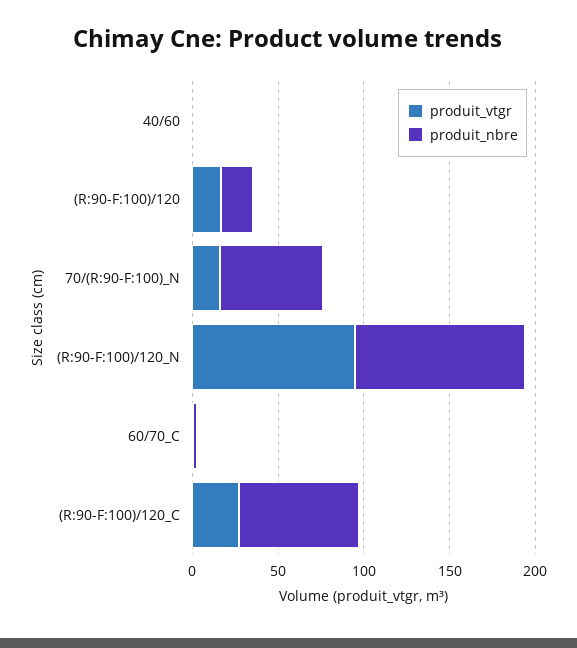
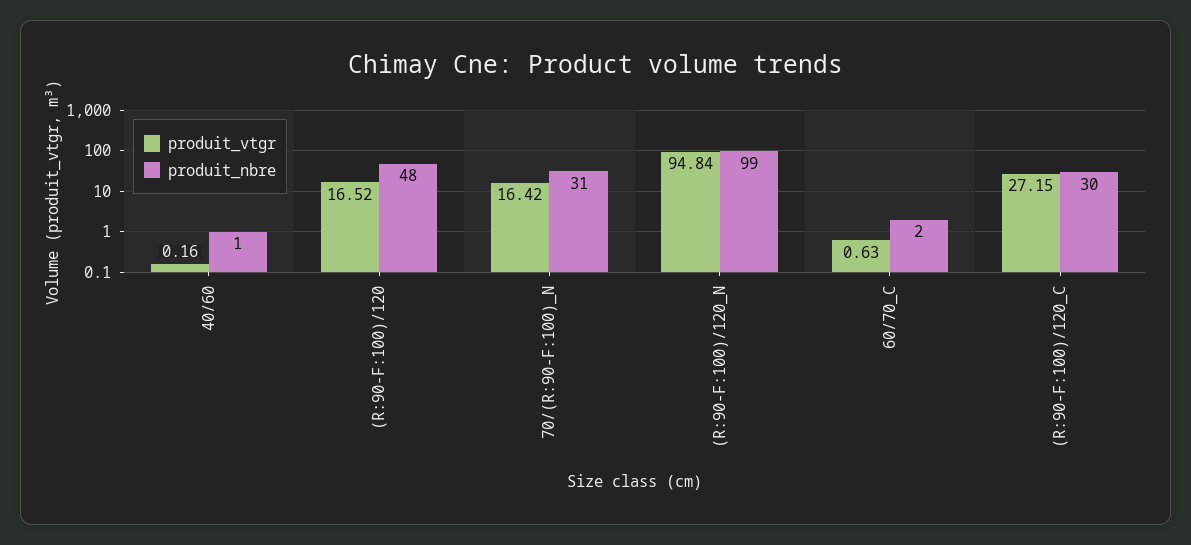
produit_nbre, (R:90-F:100)/120: 20 -> 48
produit_nbre, 70/(R:90-F:100)_N: 60 -> 31
produit_nbre, (R:90-F:100)/120_C: 70 -> 30

